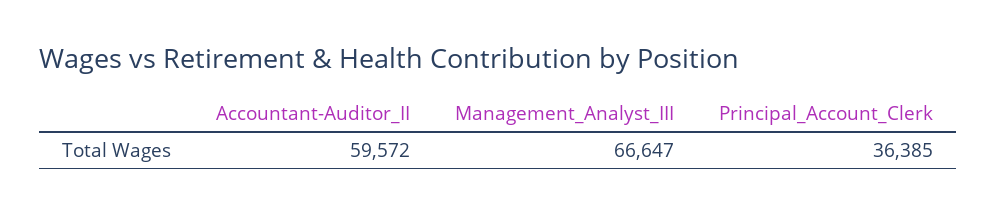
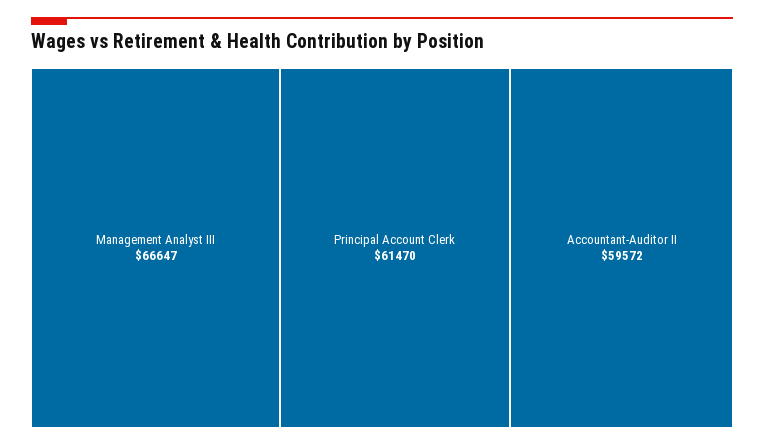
Principal_Account_Clerk: 36385 -> 61470

